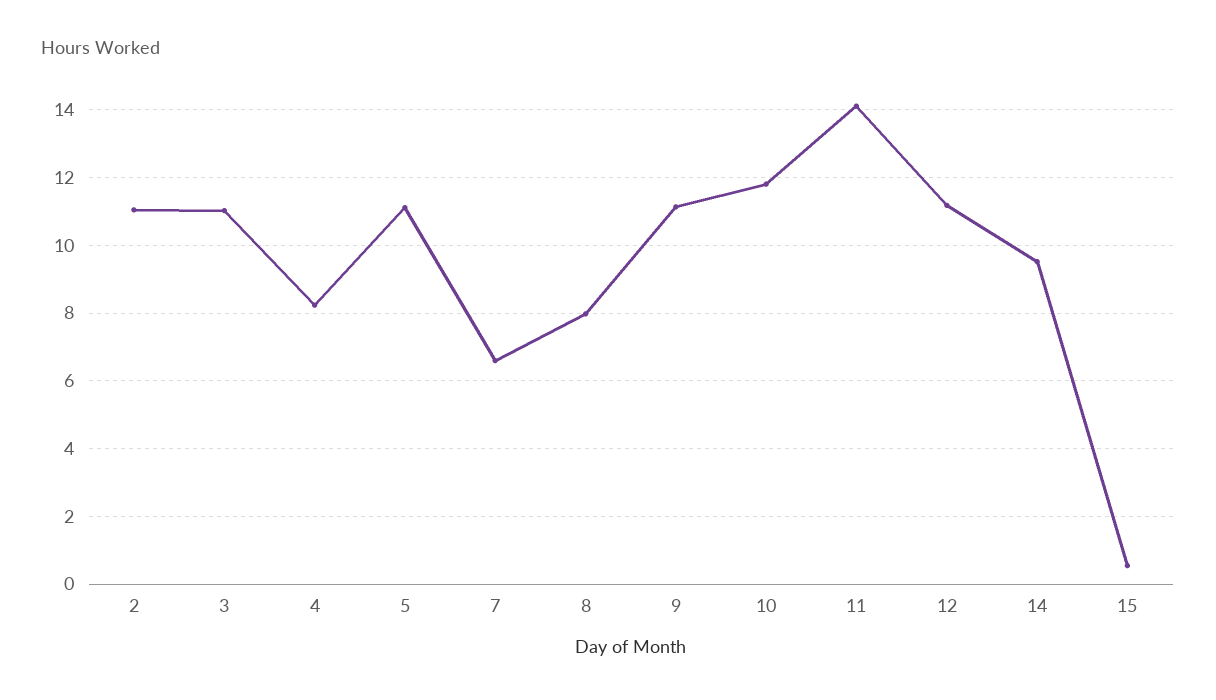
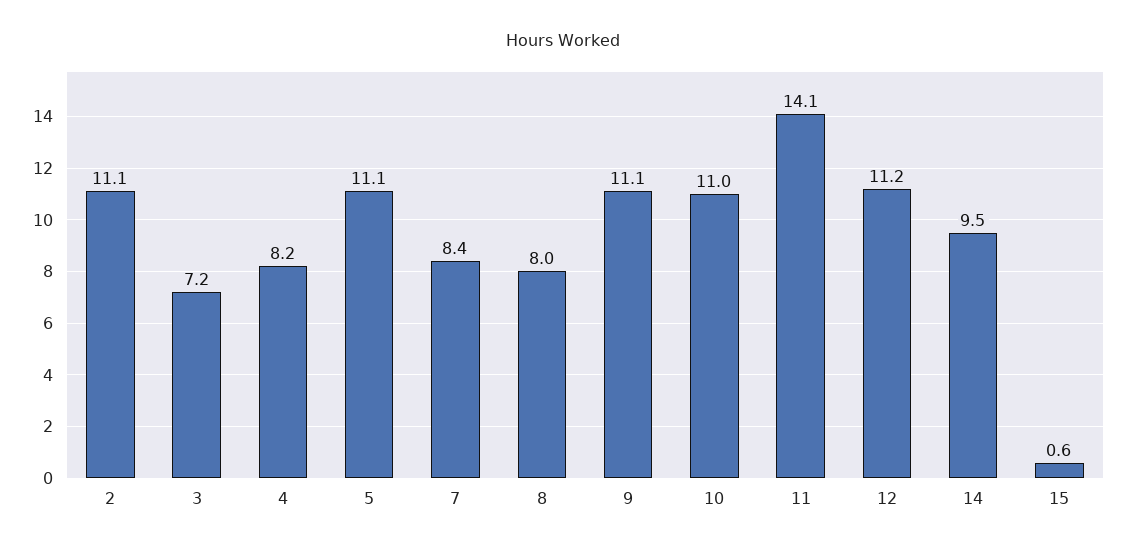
3: 11 -> 7.2
7: 6.6 -> 8.4
10: 11.8 -> 11

